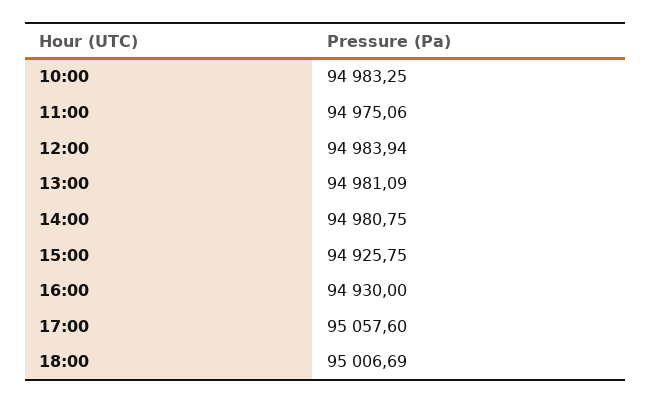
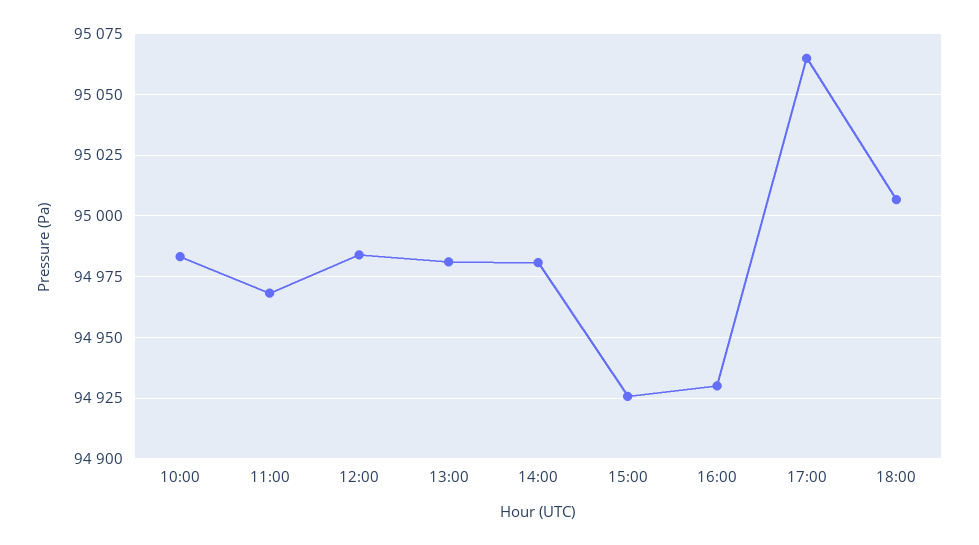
11:00: 94975.06 -> 94967.5
17:00: 95057.6 -> 95065

